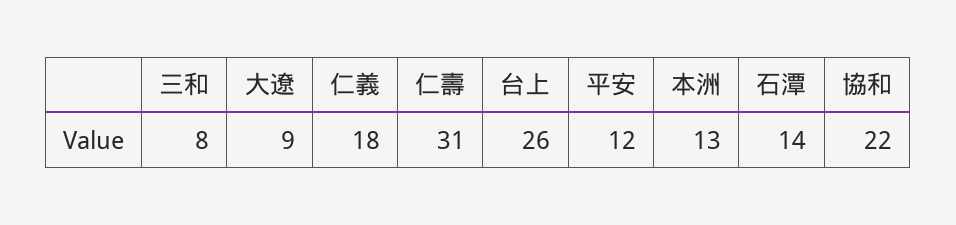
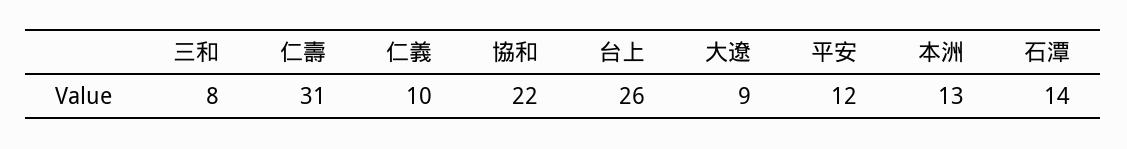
仁義: 18 -> 10

